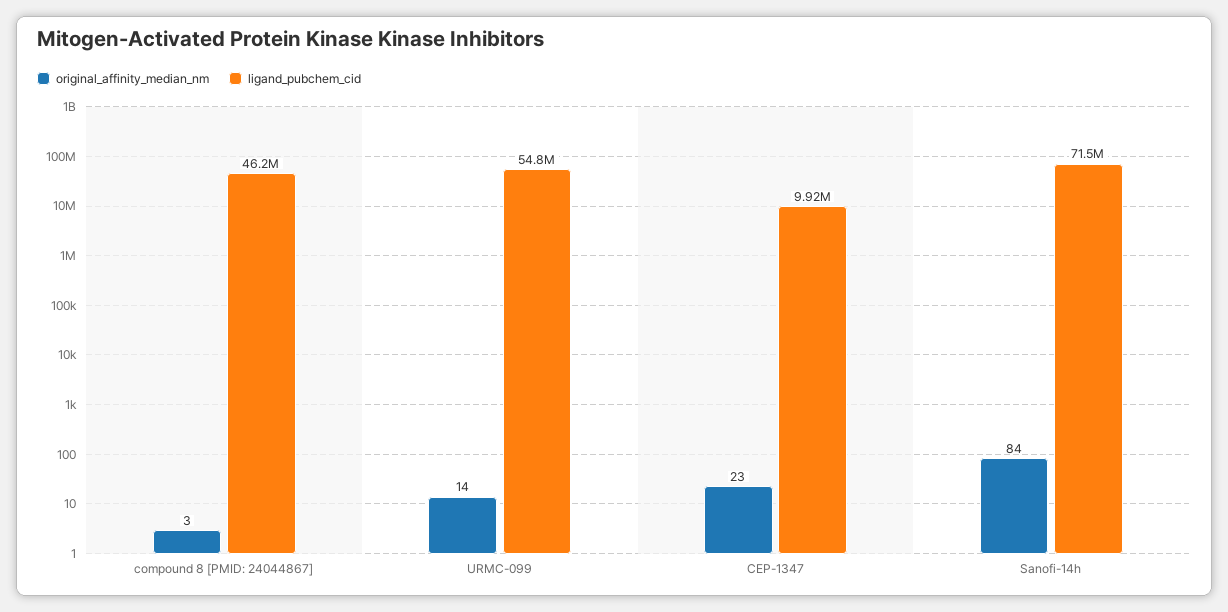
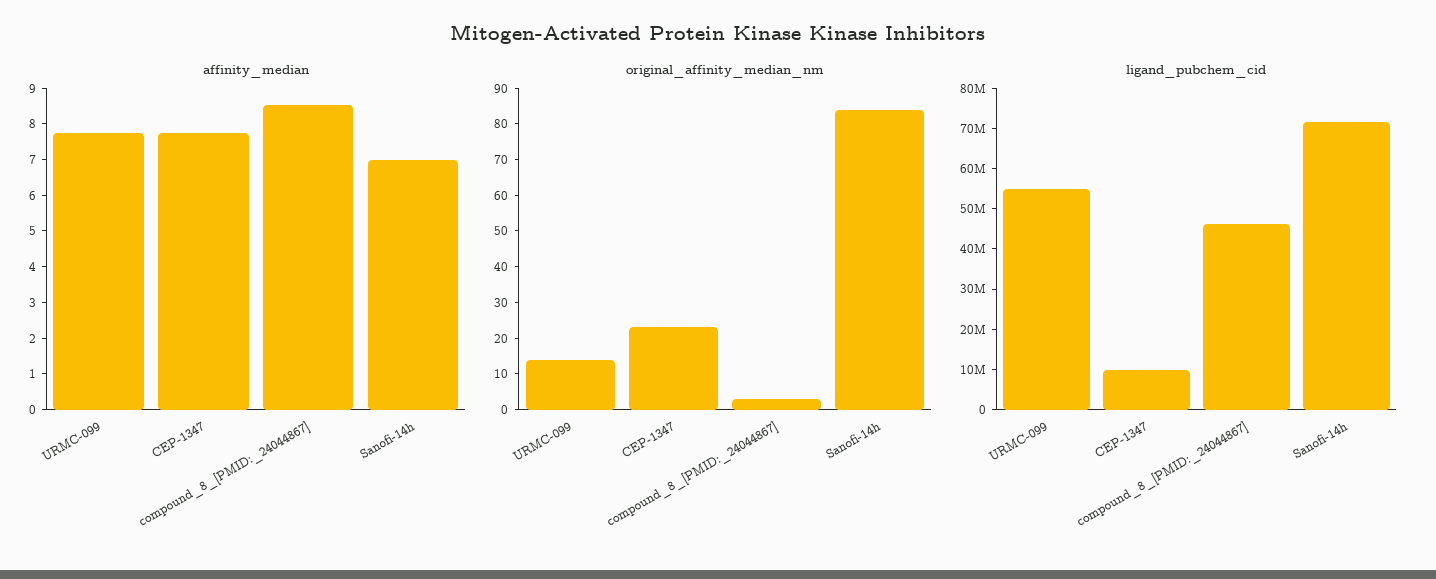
affinity_median, URMC-099: none -> 7.75
affinity_median, CEP-1347: none -> 7.75
affinity_median, compound 8 [PMID: 24044867]: none -> 8.5
affinity_median, Sanofi-14h: none -> 7

